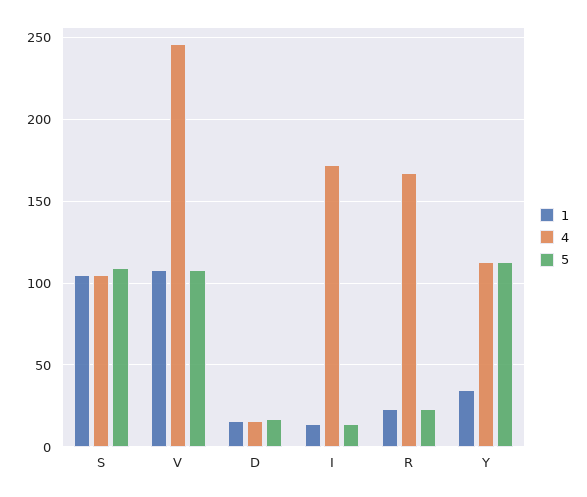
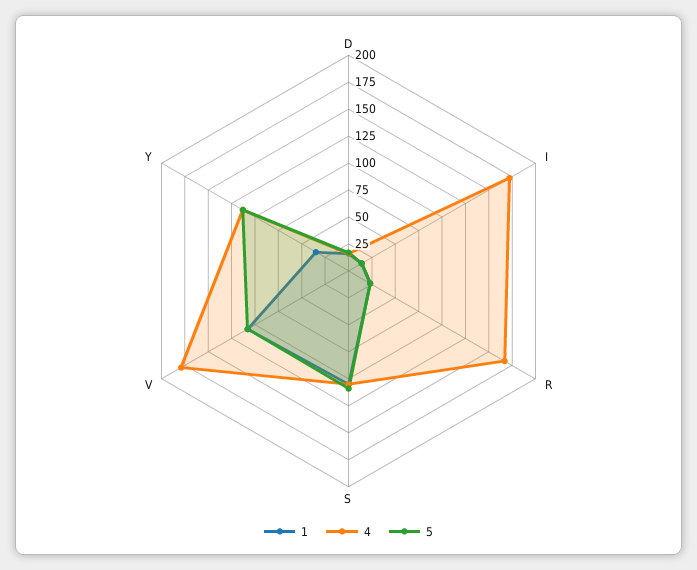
4, V: 245 -> 175

